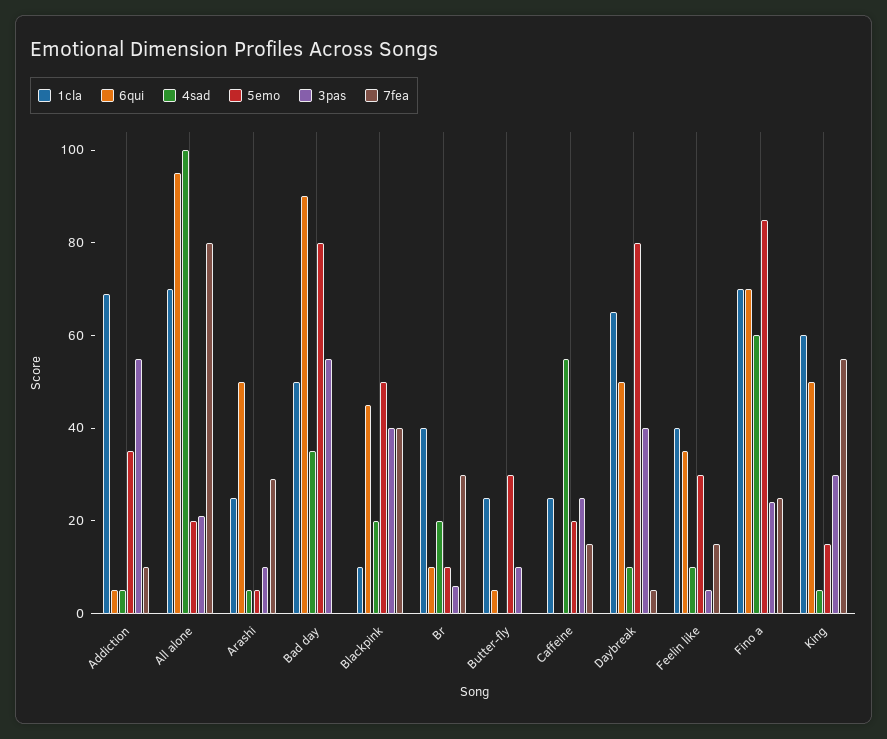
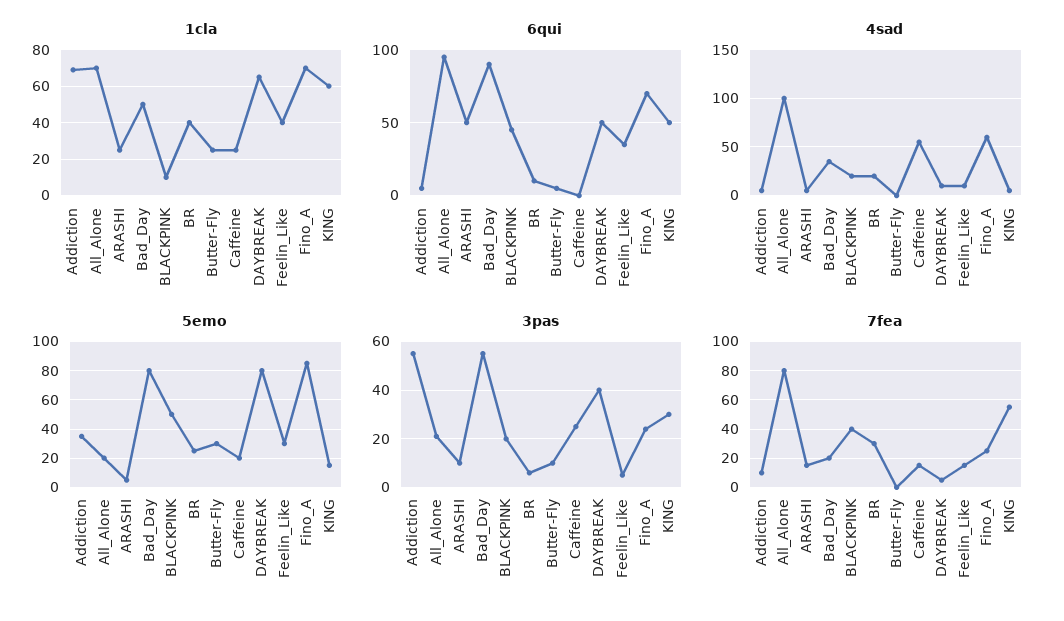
7fea, Arashi: 30 -> 15
7fea, Bad day: 0 -> 20
3pas, Blackpink: 40 -> 20
5emo, Br: 10 -> 25

